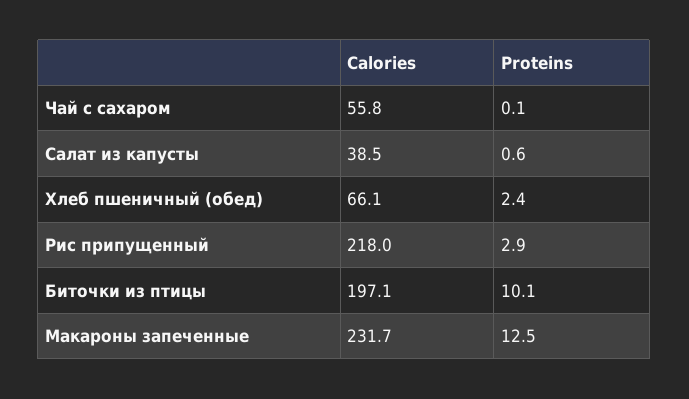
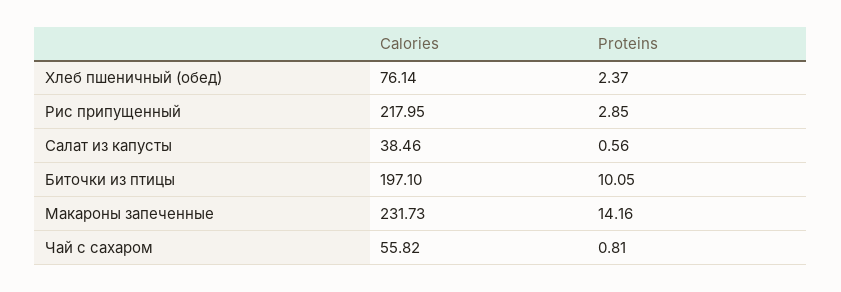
Proteins, Чай с сахаром: 0.1 -> 0.81
Calories, Хлеб пшеничный (обед): 66.1 -> 76.14
Proteins, Макароны запеченные: 12.5 -> 14.16

